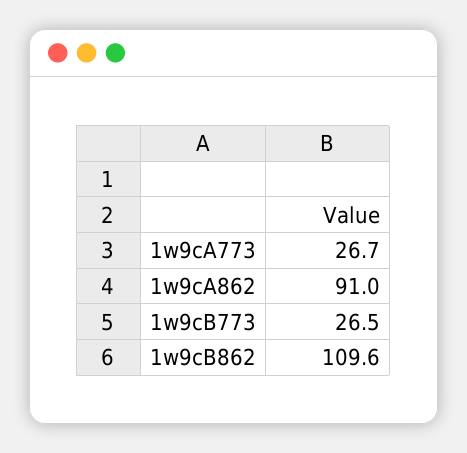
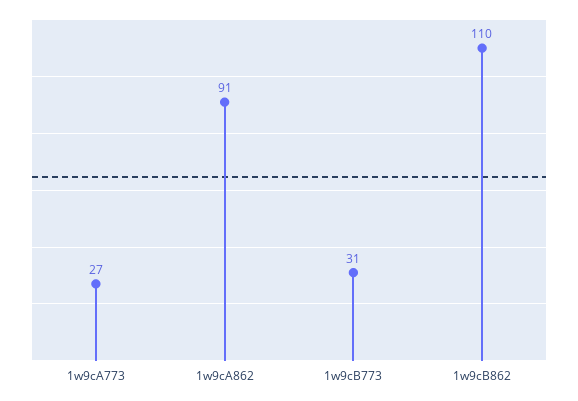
1w9cB773: 26.5 -> 31

